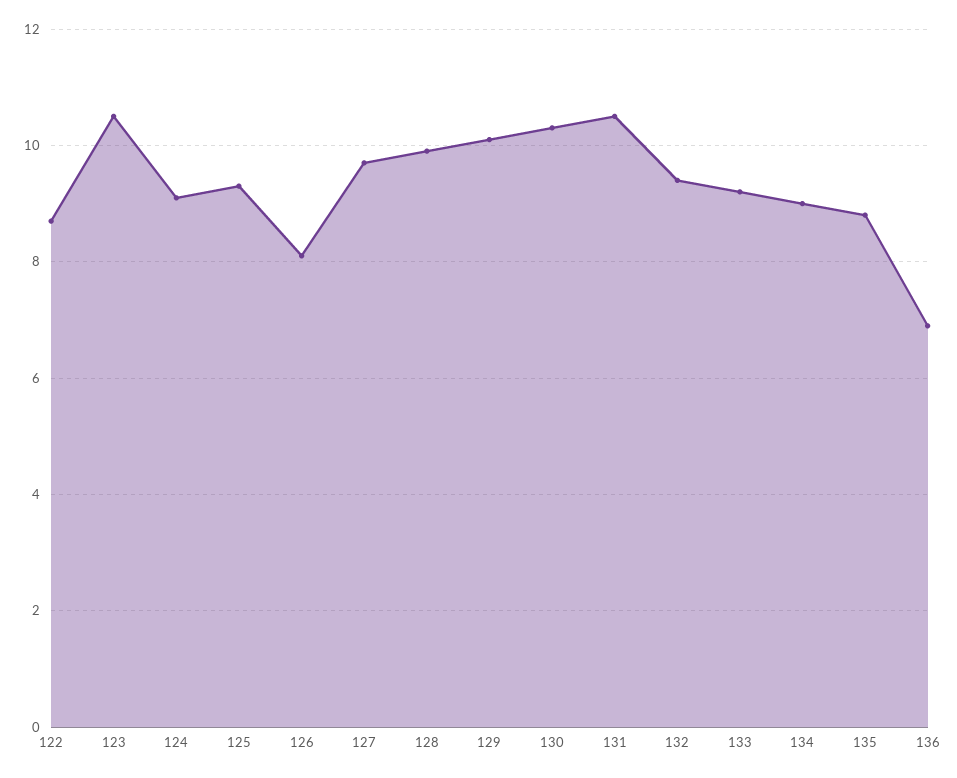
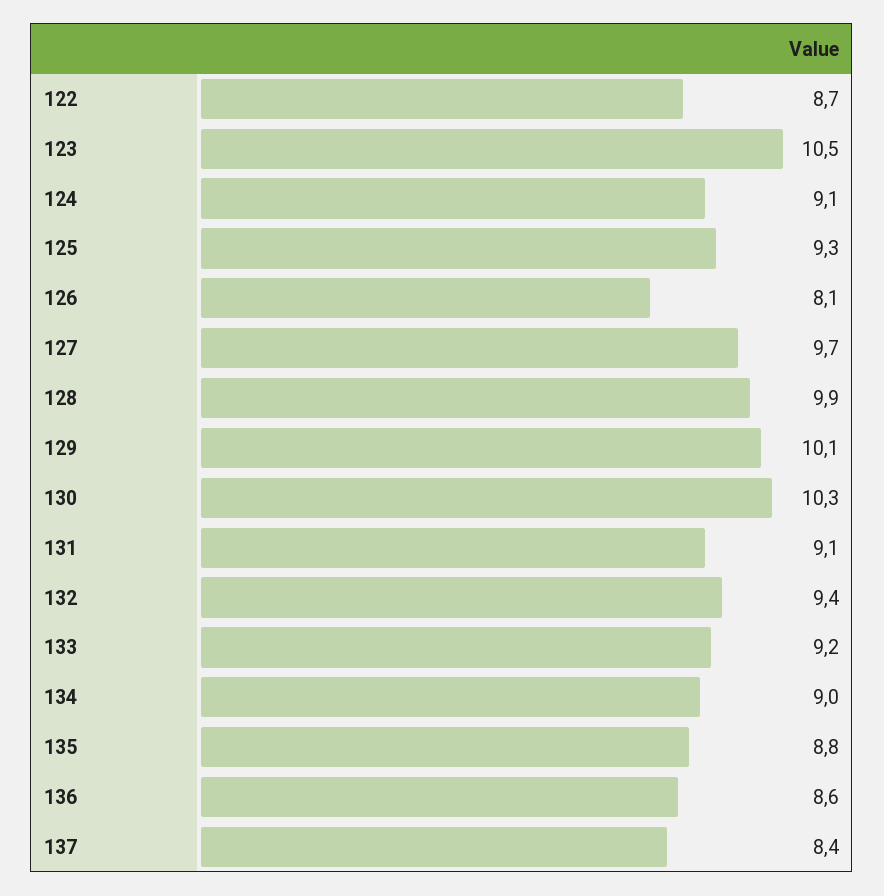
131: 10.5 -> 9.1
136: 7 -> 8.6
137: none -> 8.4

